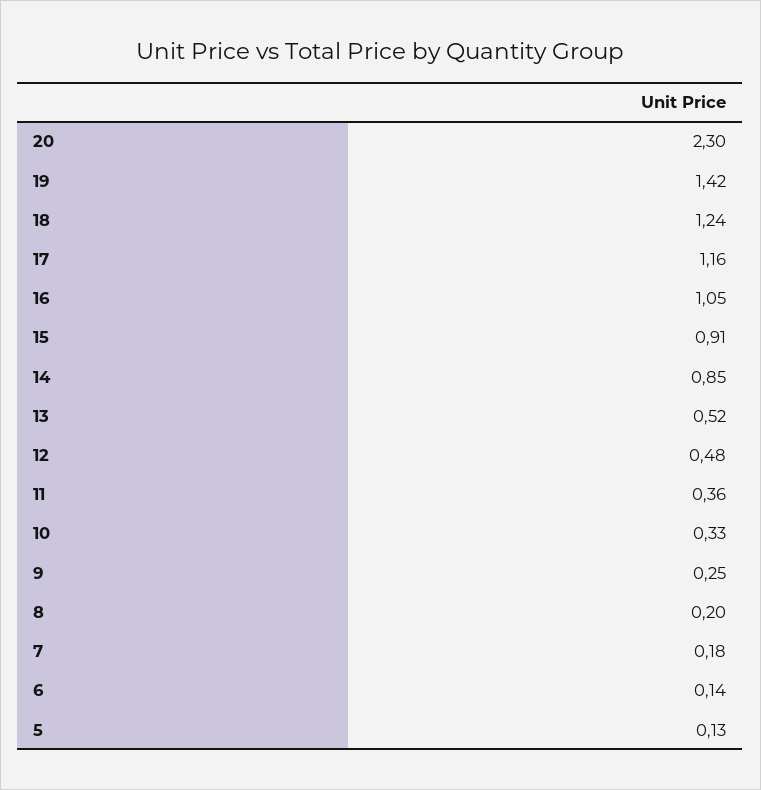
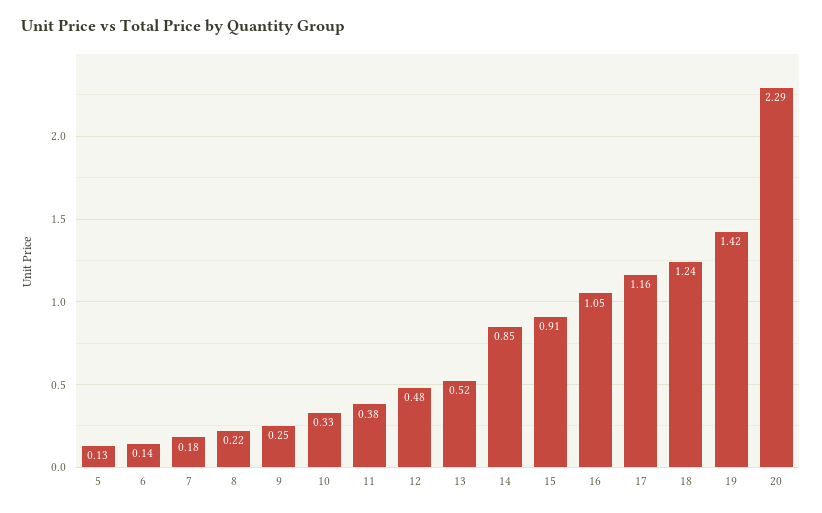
20: 2.3 -> 2.29
11: 0.36 -> 0.38
8: 0.2 -> 0.22

